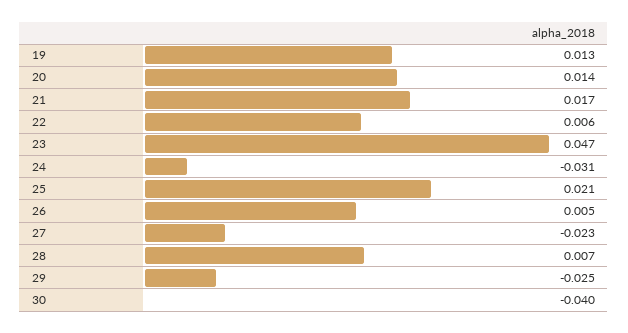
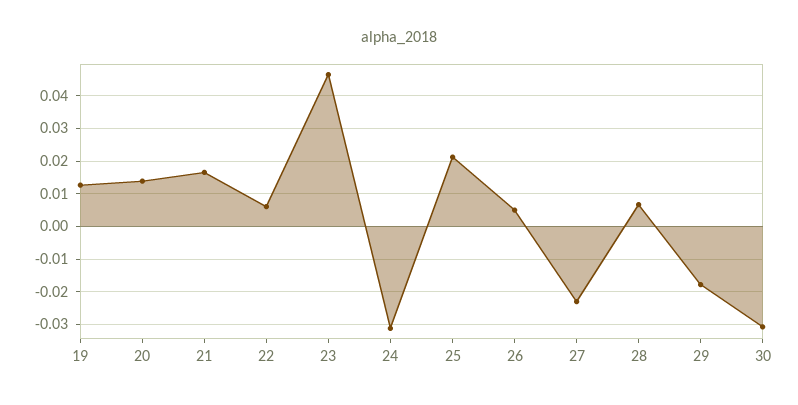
29: -0.025 -> -0.018
30: -0.04 -> -0.03

